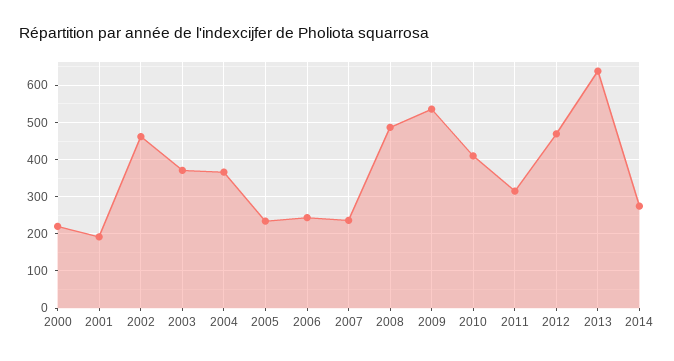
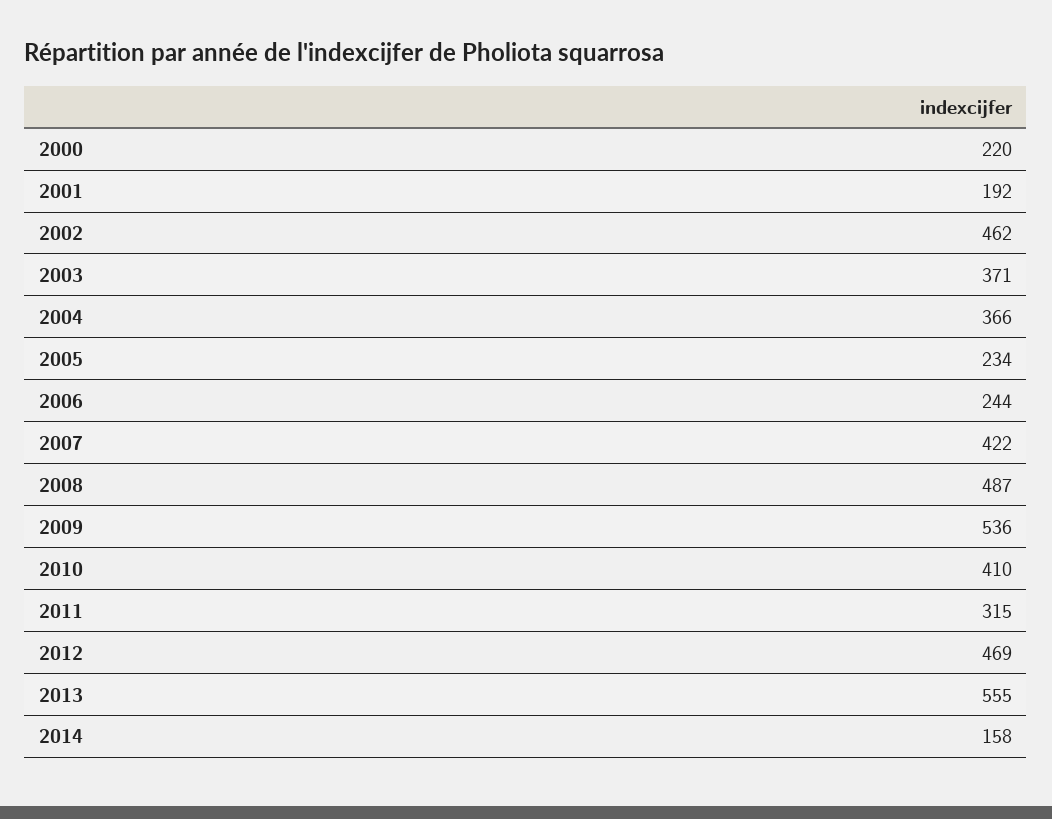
2007: 240 -> 422
2013: 640 -> 555
2014: 280 -> 158

